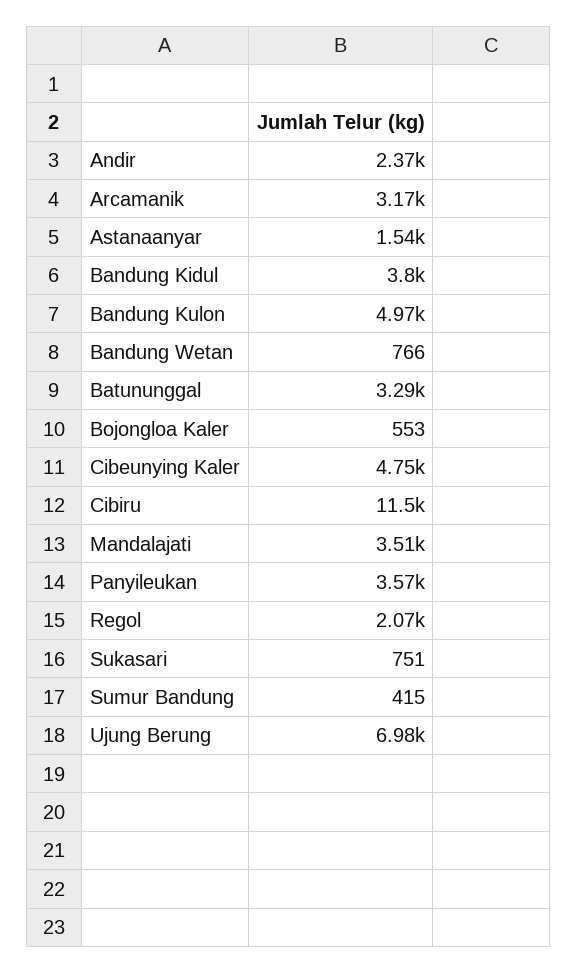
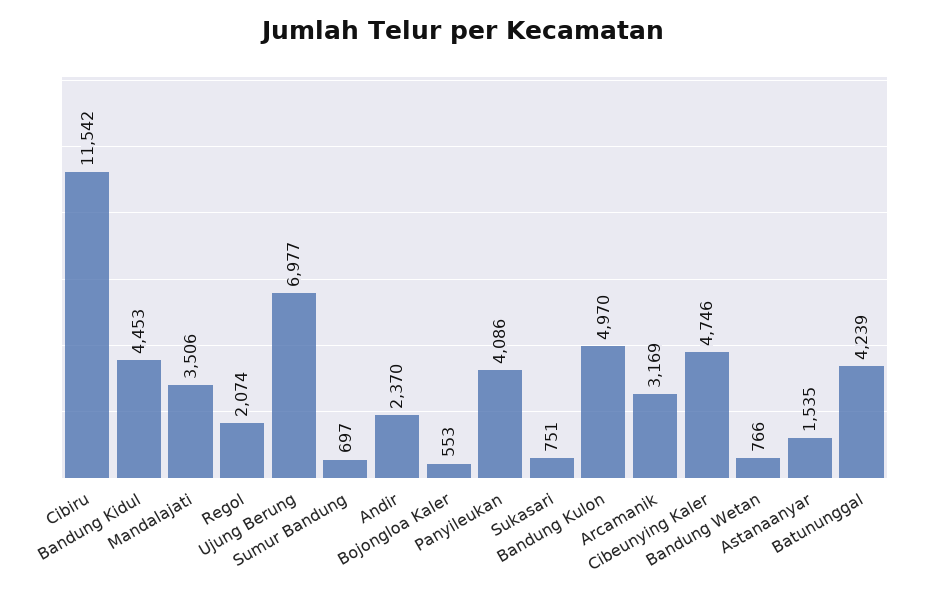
Bandung Kidul: 3800 -> 4453
Batununggal: 3290 -> 4239
Panyileukan: 3570 -> 4086
Sumur Bandung: 415 -> 697

